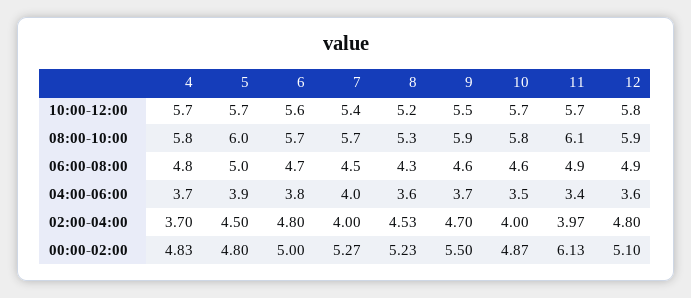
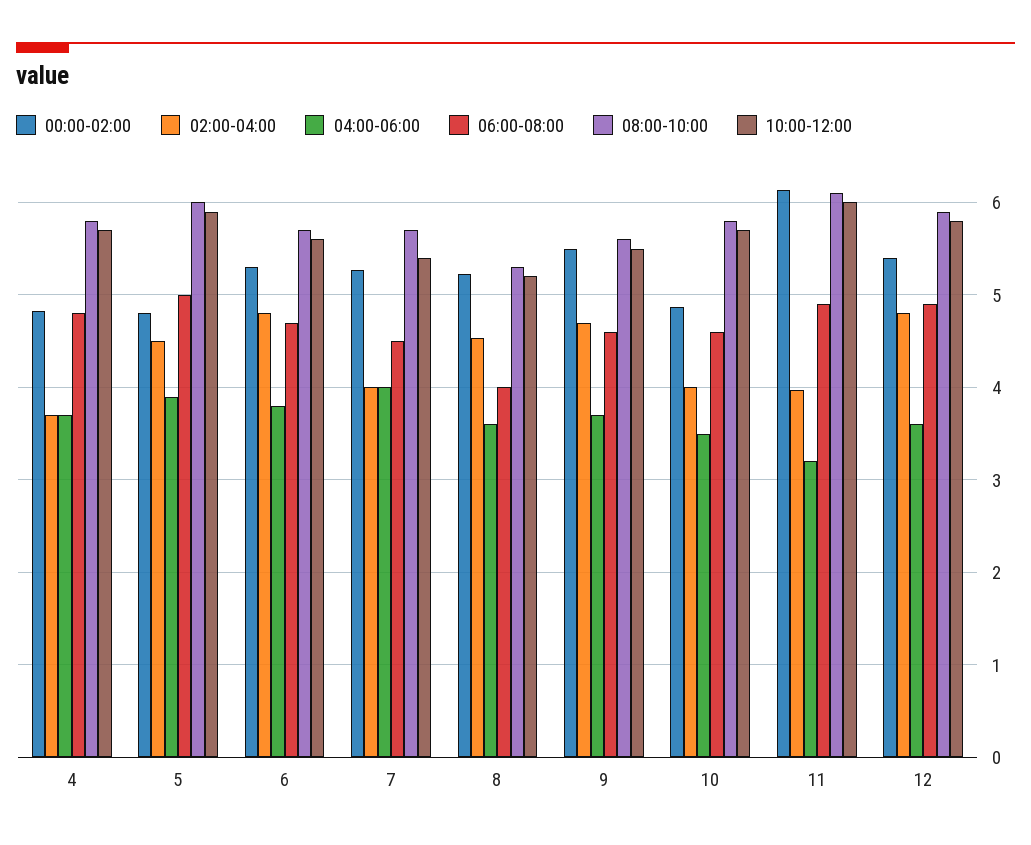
10:00-12:00, 5: 5.7 -> 5.9
10:00-12:00, 11: 5.7 -> 6
08:00-10:00, 9: 5.9 -> 5.6
06:00-08:00, 8: 4.3 -> 4
04:00-06:00, 11: 3.4 -> 3.2
00:00-02:00, 6: 5 -> 5.3
00:00-02:00, 12: 5.1 -> 5.4

